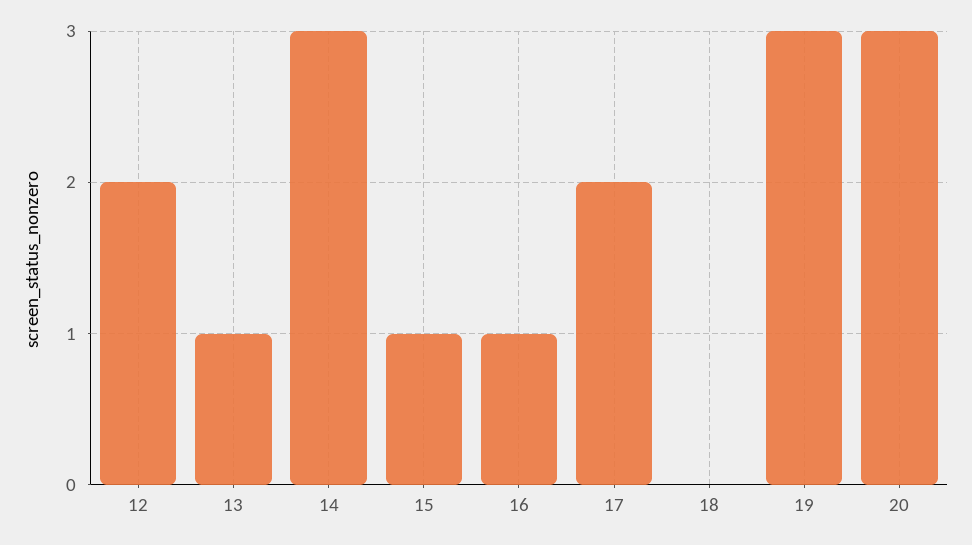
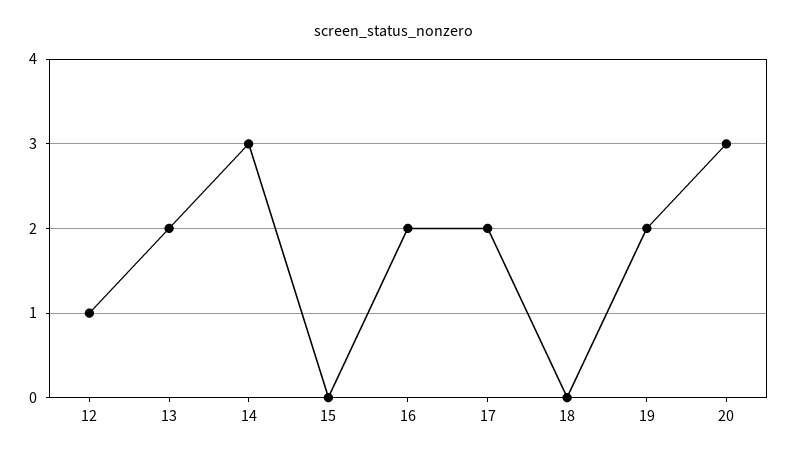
12: 2 -> 1
13: 1 -> 2
15: 1 -> 0
16: 1 -> 2
19: 3 -> 2

